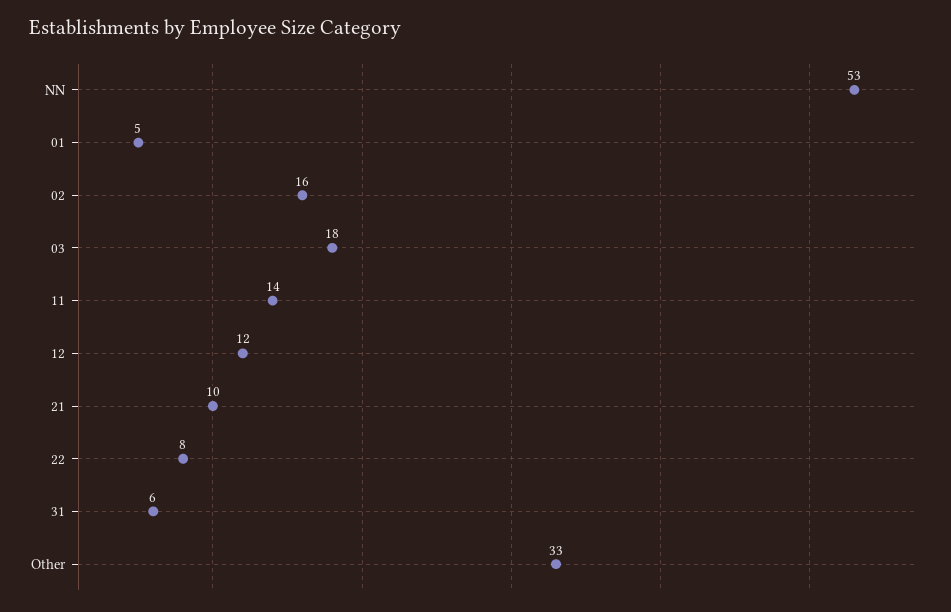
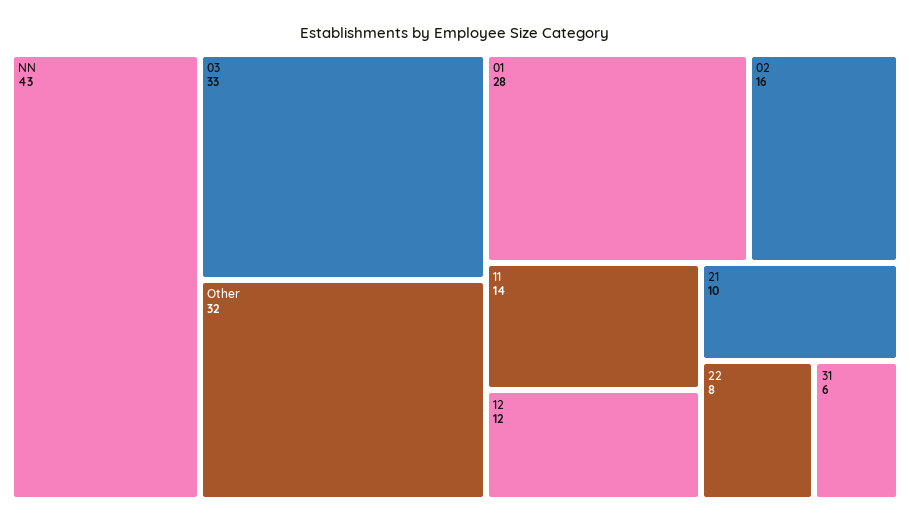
NN: 53 -> 43
01: 5 -> 28
03: 18 -> 33
Other: 33 -> 32

